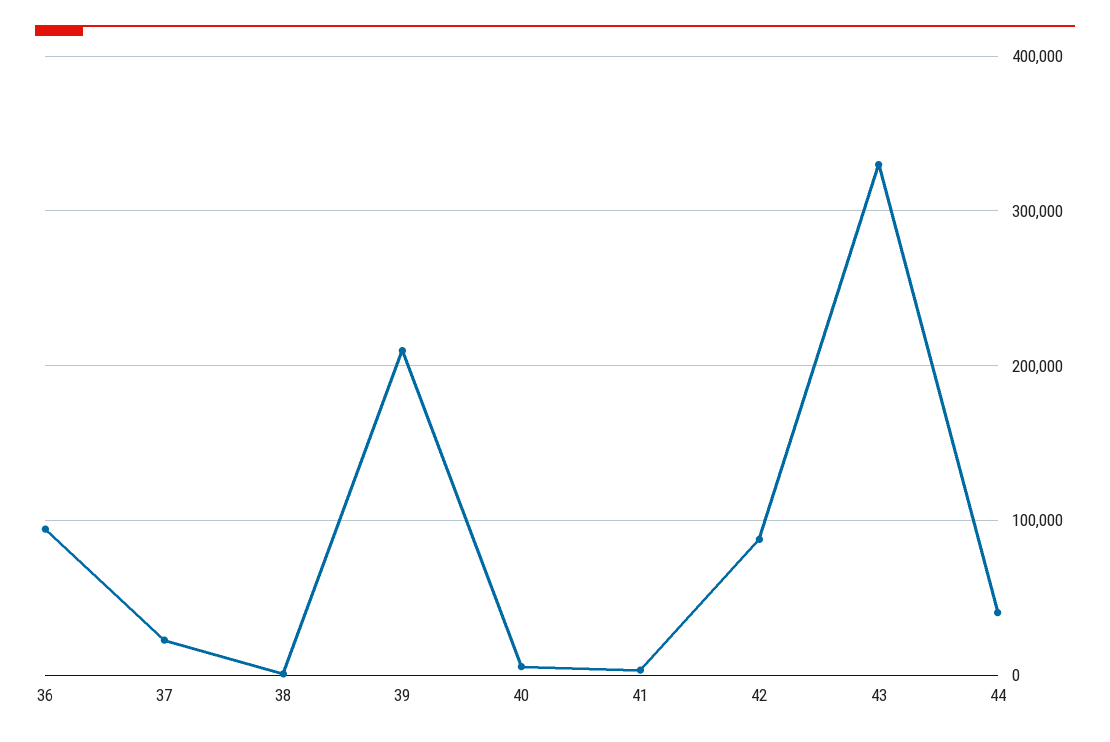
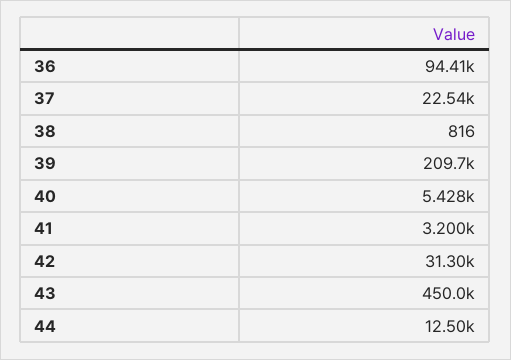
42: 90000 -> 31300
43: 330000 -> 450000
44: 40000 -> 12500

